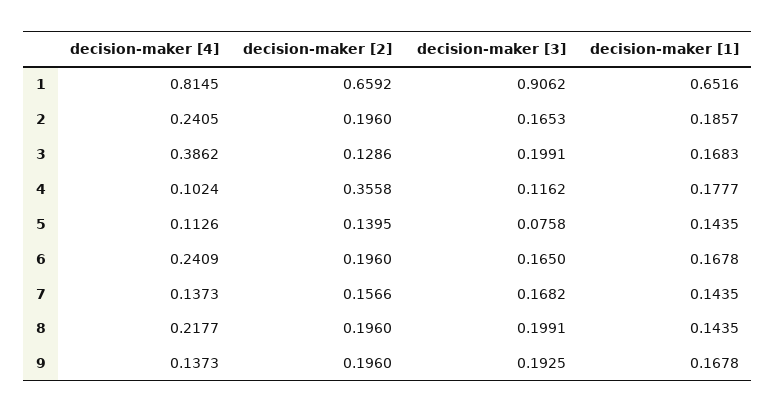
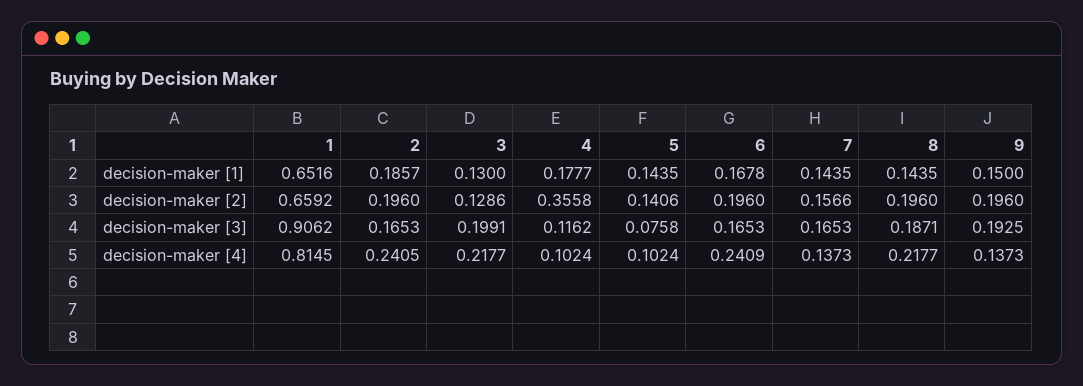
decision-maker [4], 3: 0.3862 -> 0.2177
decision-maker [1], 3: 0.1683 -> 0.13
decision-maker [4], 5: 0.1126 -> 0.1024
decision-maker [2], 5: 0.1395 -> 0.1406
decision-maker [3], 6: 0.165 -> 0.1653
decision-maker [3], 7: 0.1682 -> 0.1653
decision-maker [3], 8: 0.1991 -> 0.1871
decision-maker [1], 9: 0.1678 -> 0.15

